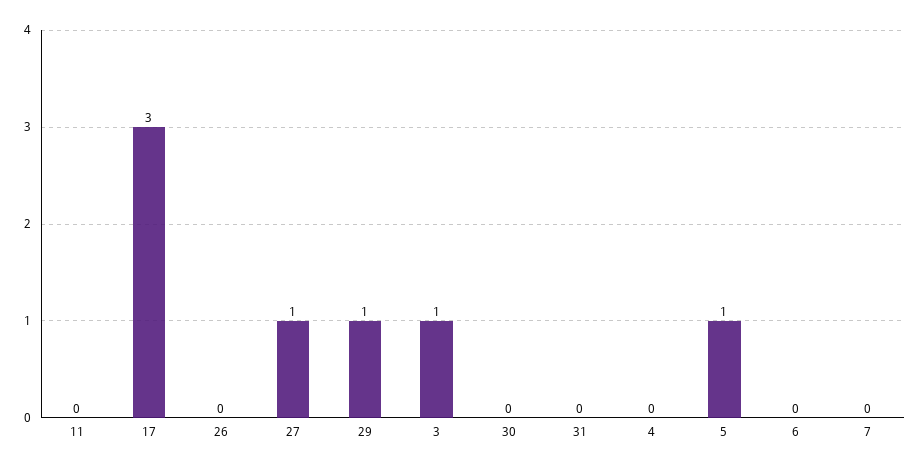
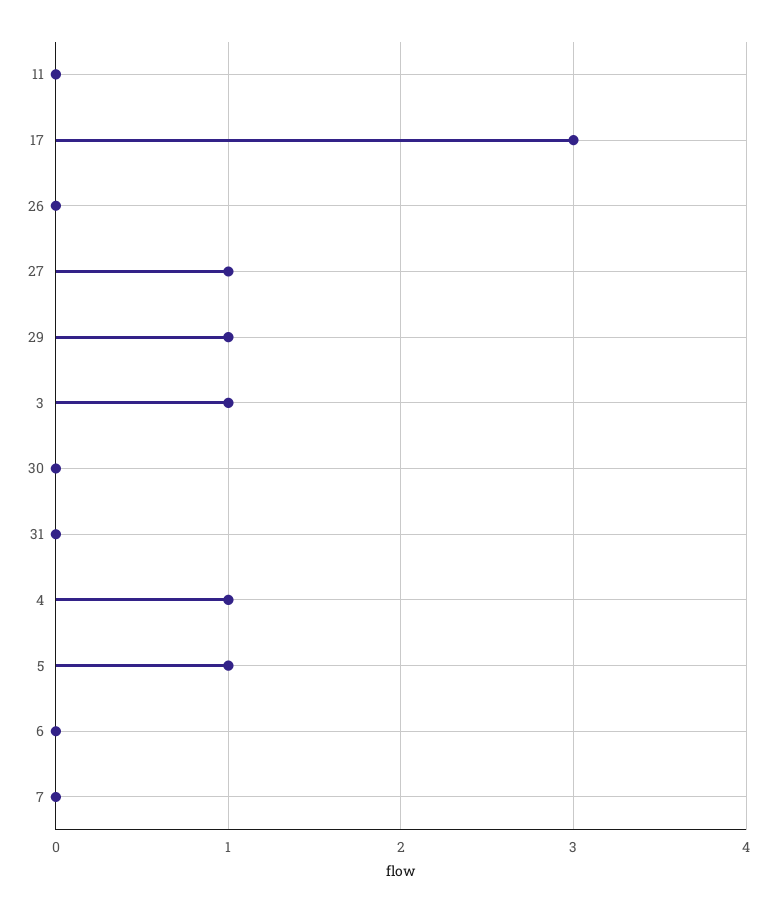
4: 0 -> 1

